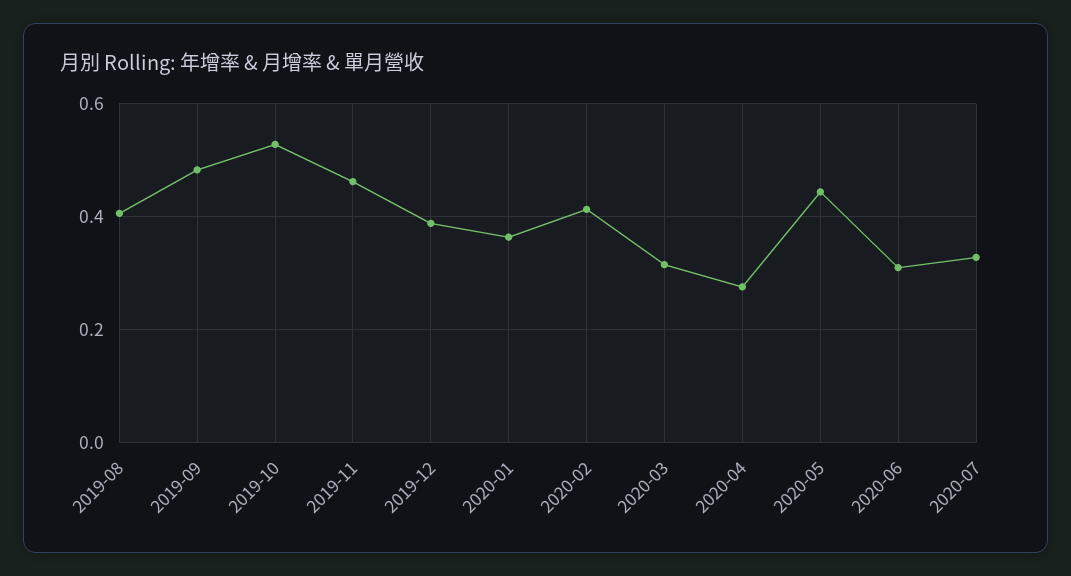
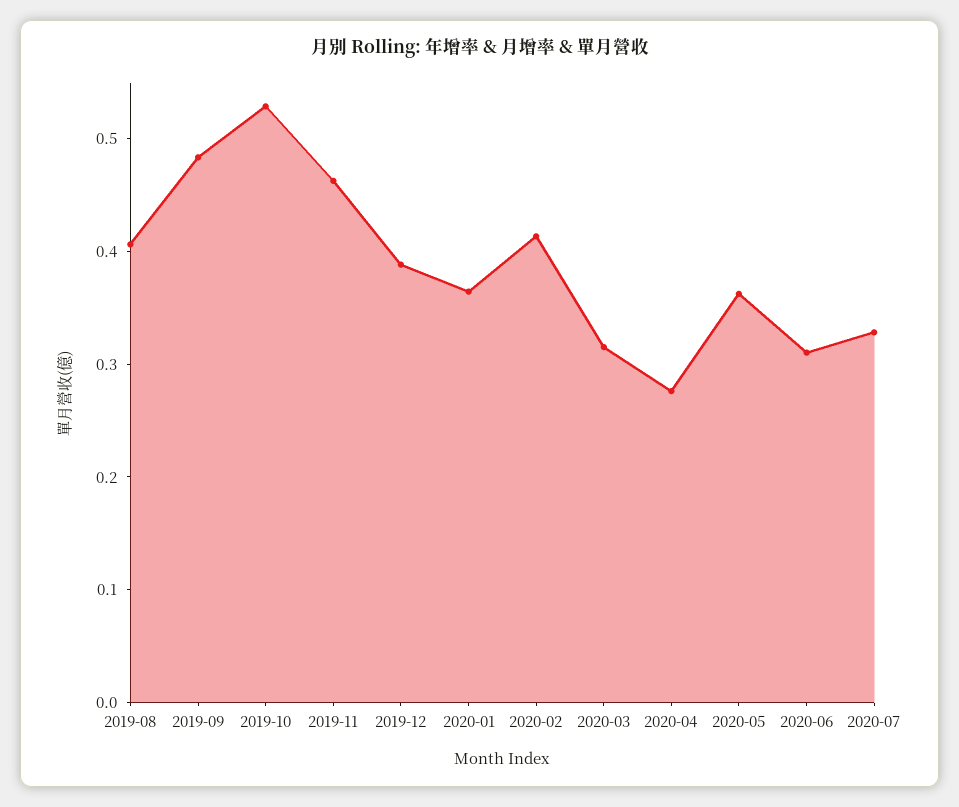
2020-05: 0.44 -> 0.36

